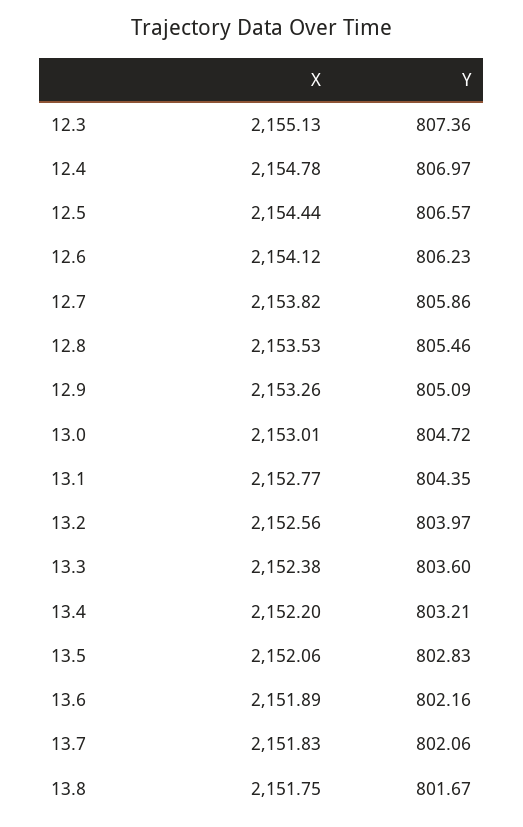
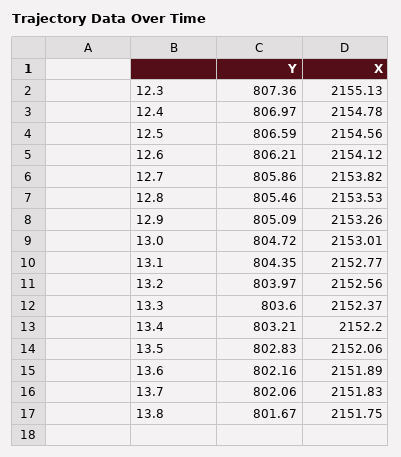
X, 12.5: 2154.44 -> 2154.56
Y, 12.5: 806.57 -> 806.59
Y, 12.6: 806.23 -> 806.21
X, 13.3: 2152.38 -> 2152.37

